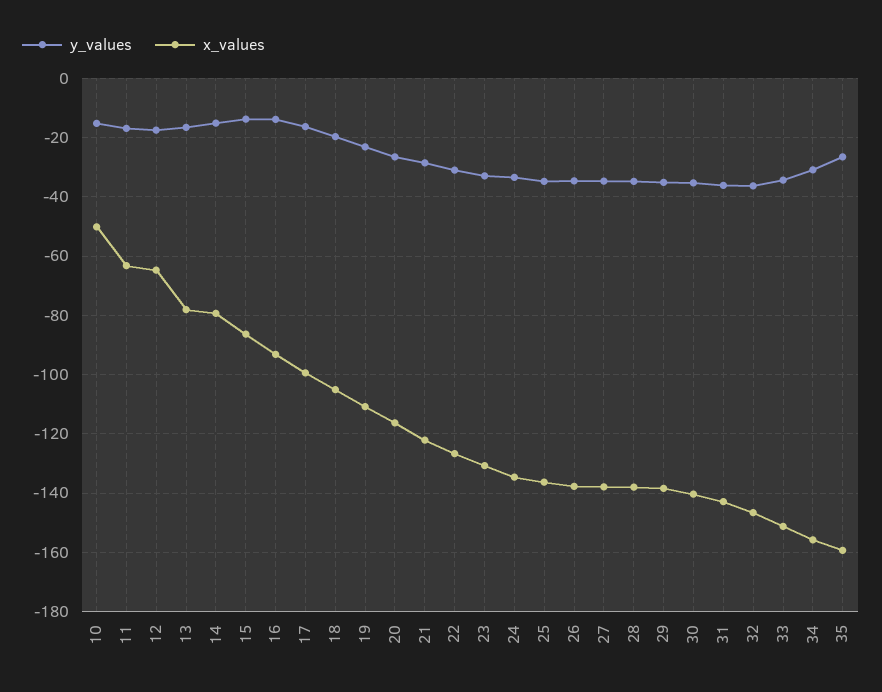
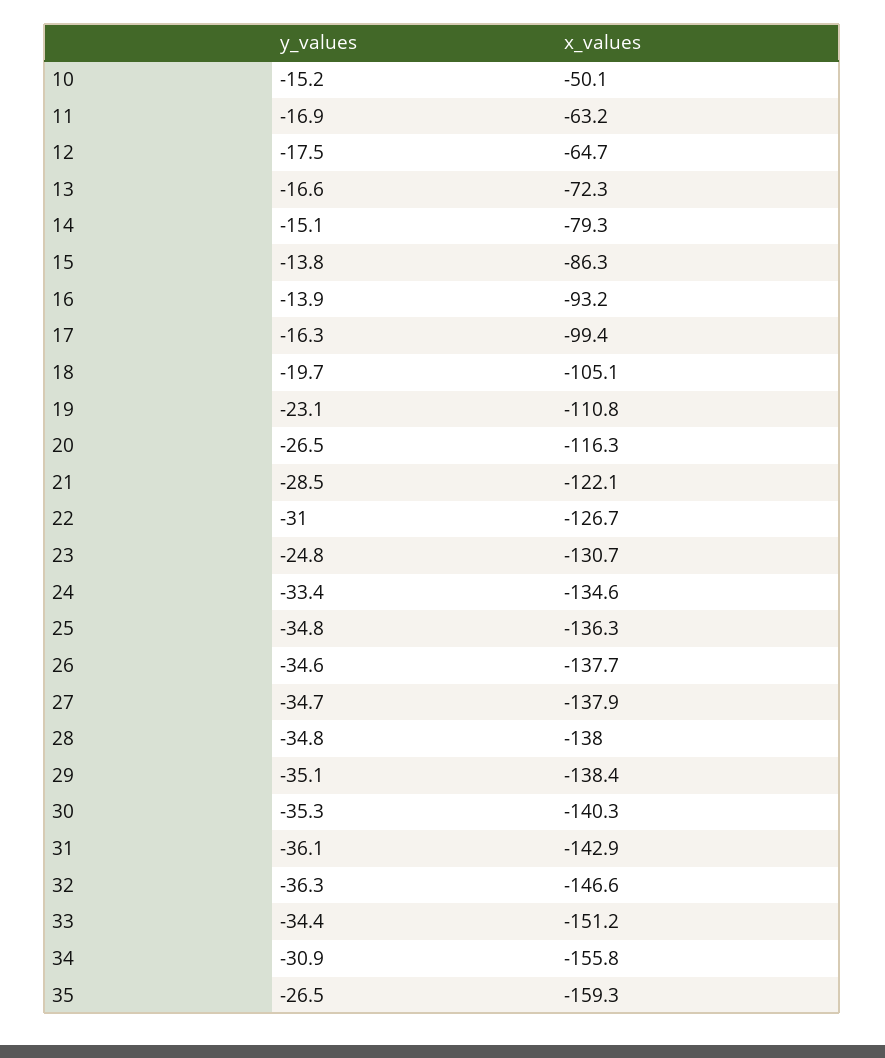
x_values, 13: -77.5 -> -72.3
y_values, 23: -32.5 -> -24.8

